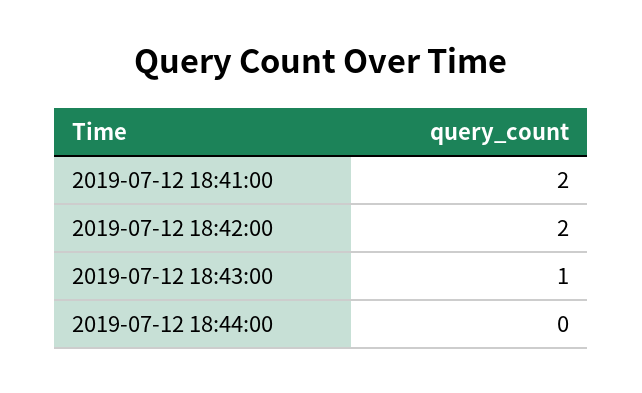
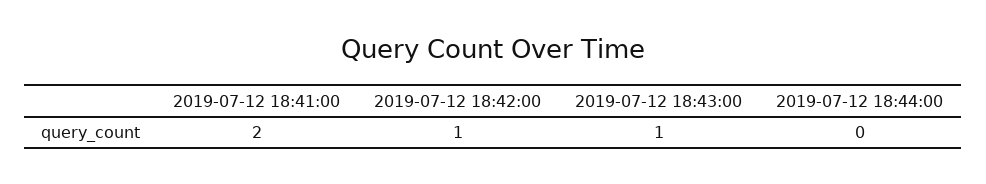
2019-07-12 18:42:00: 2 -> 1

